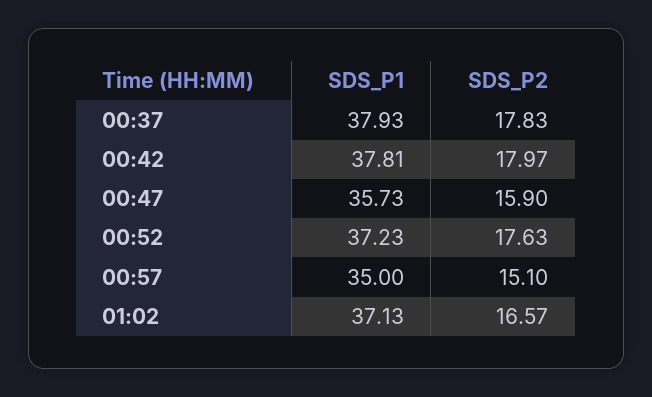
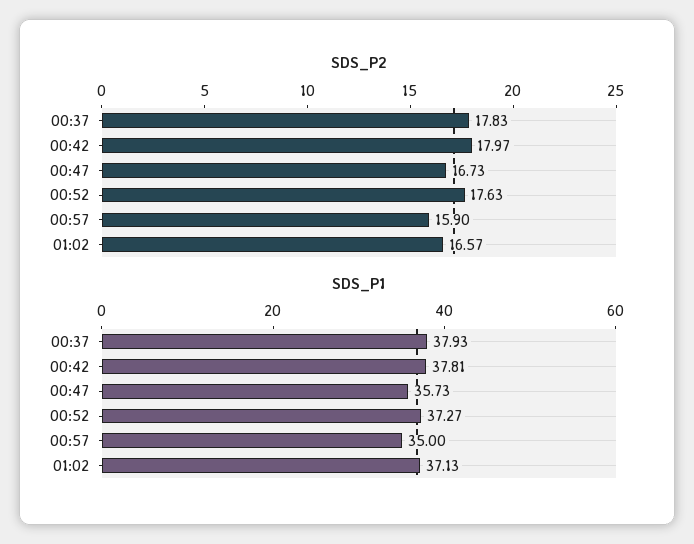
SDS_P2, 00:47: 15.9 -> 16.73
SDS_P1, 00:52: 37.23 -> 37.27
SDS_P2, 00:57: 15.1 -> 15.9

